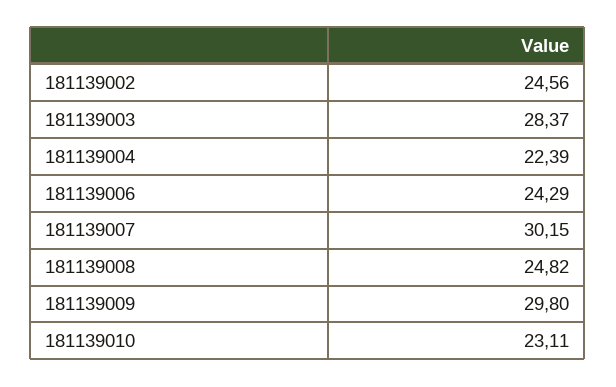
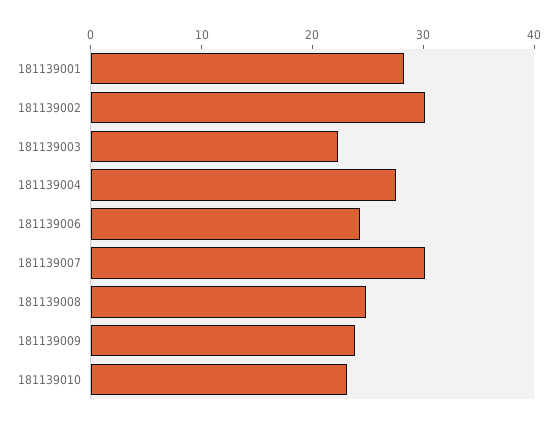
181139002: 24.56 -> 30
181139003: 28.37 -> 22
181139004: 22.39 -> 28
181139009: 29.8 -> 24
181139001: none -> 28

